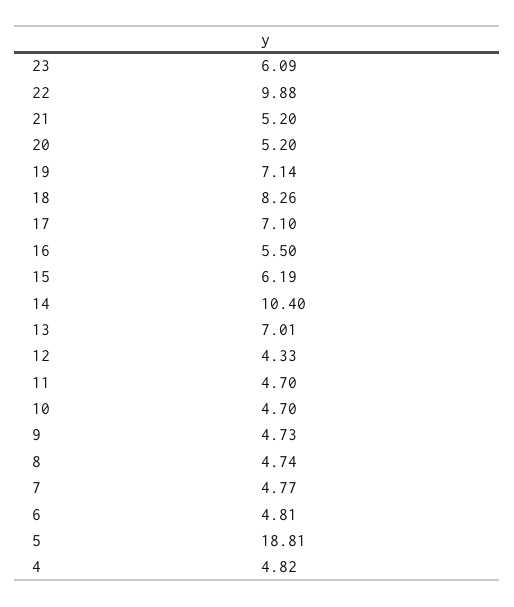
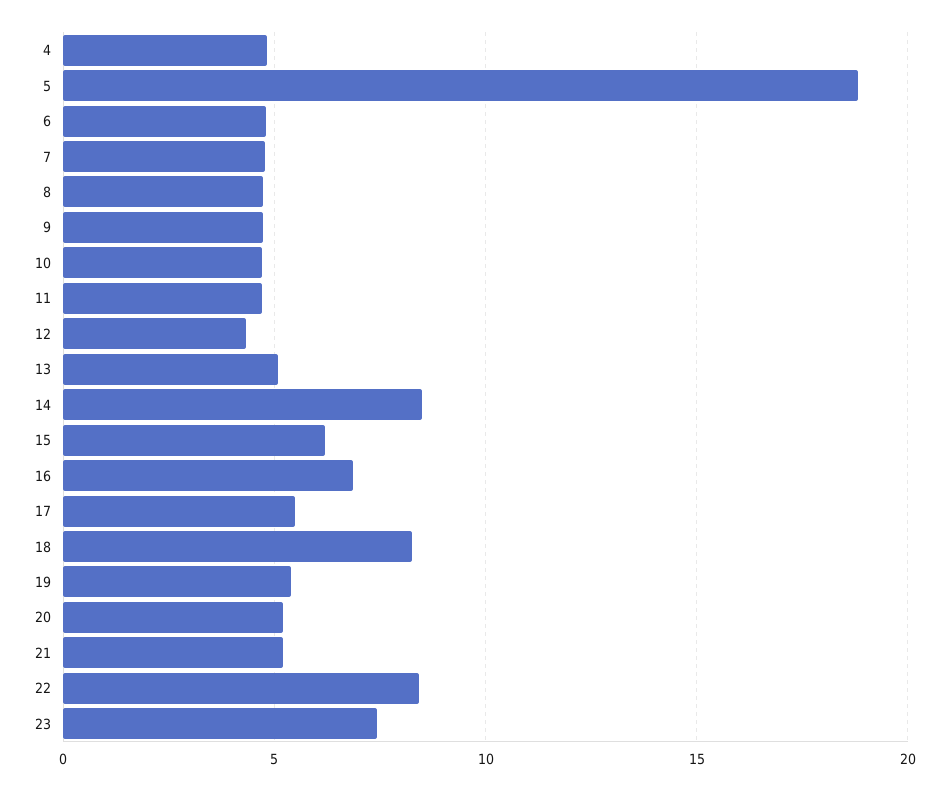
23: 6.09 -> 7.5
22: 9.88 -> 8.5
19: 7.14 -> 5.5
17: 7.1 -> 5.5
16: 5.5 -> 7
14: 10.4 -> 8.5
13: 7.01 -> 5

